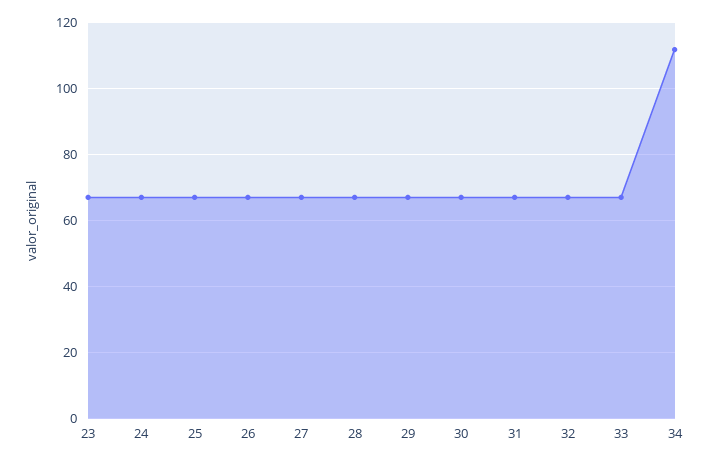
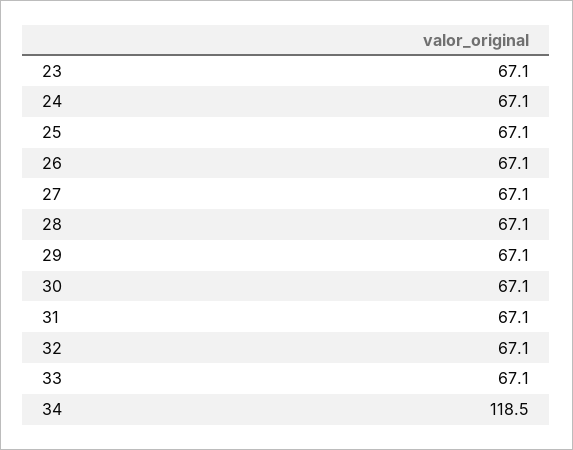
34: 112 -> 118.5

